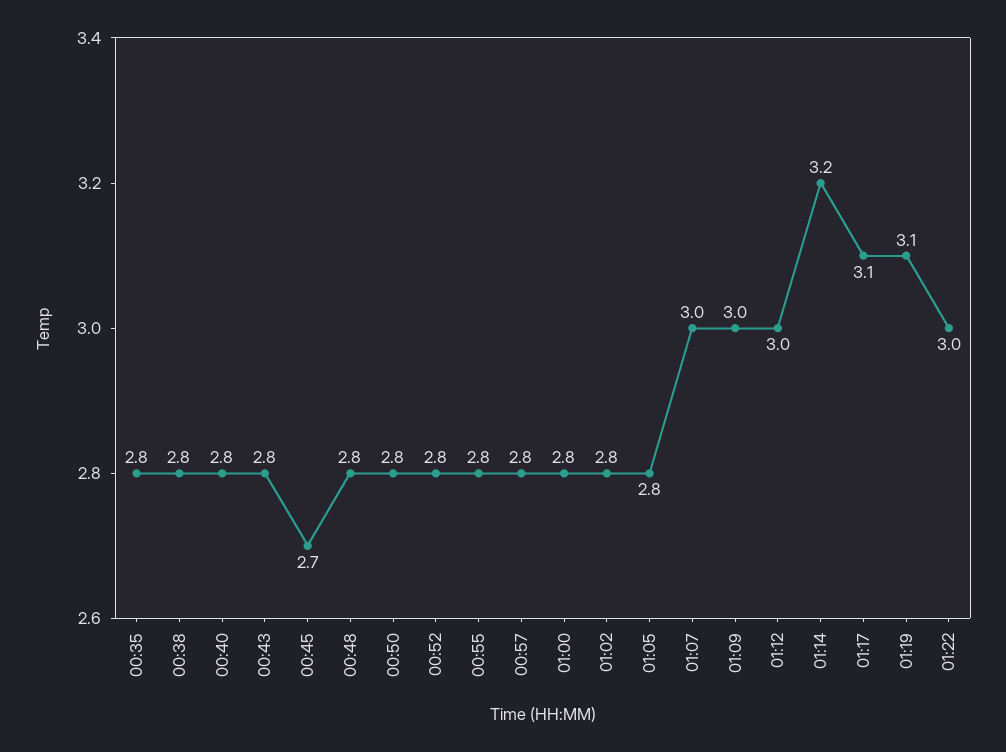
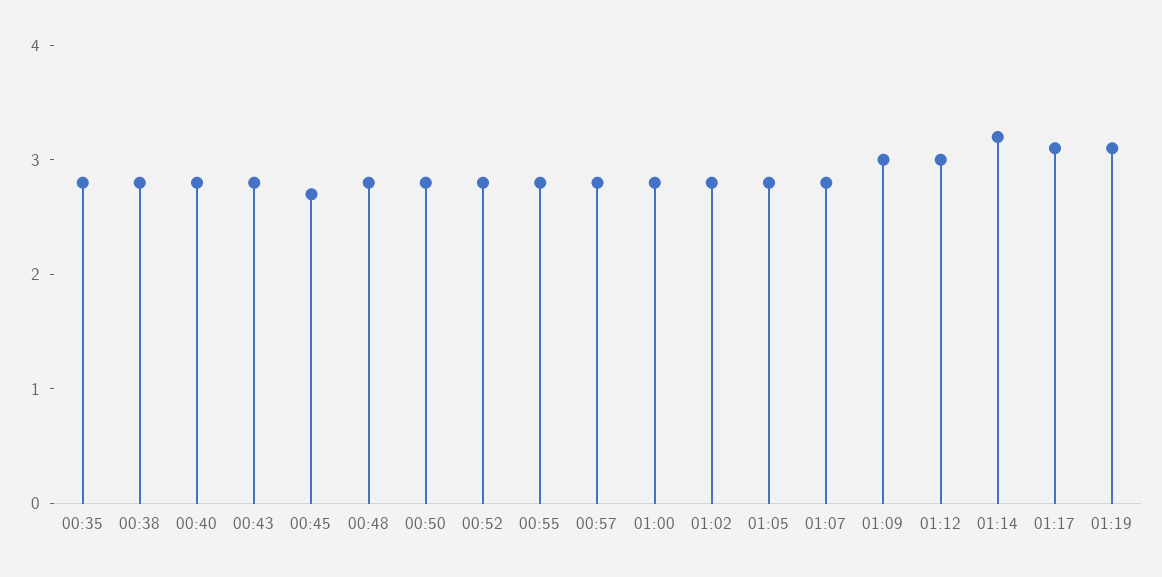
01:07: 3 -> 2.8
01:22: 3 -> none

